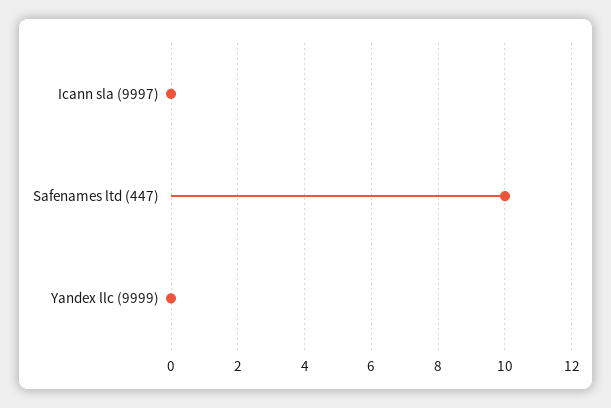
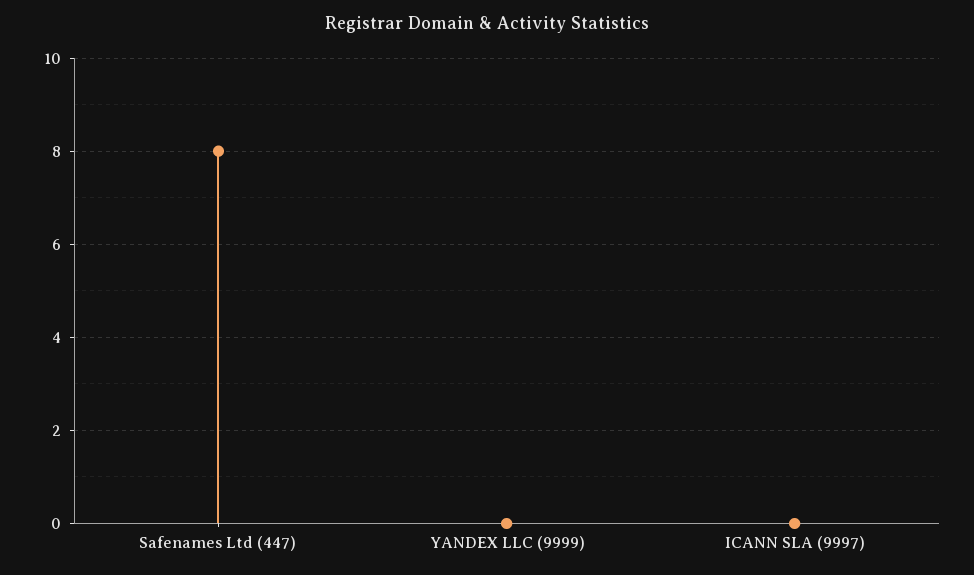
Safenames ltd (447): 10 -> 8

